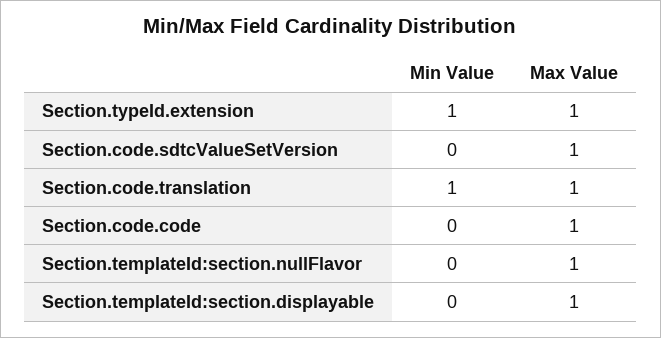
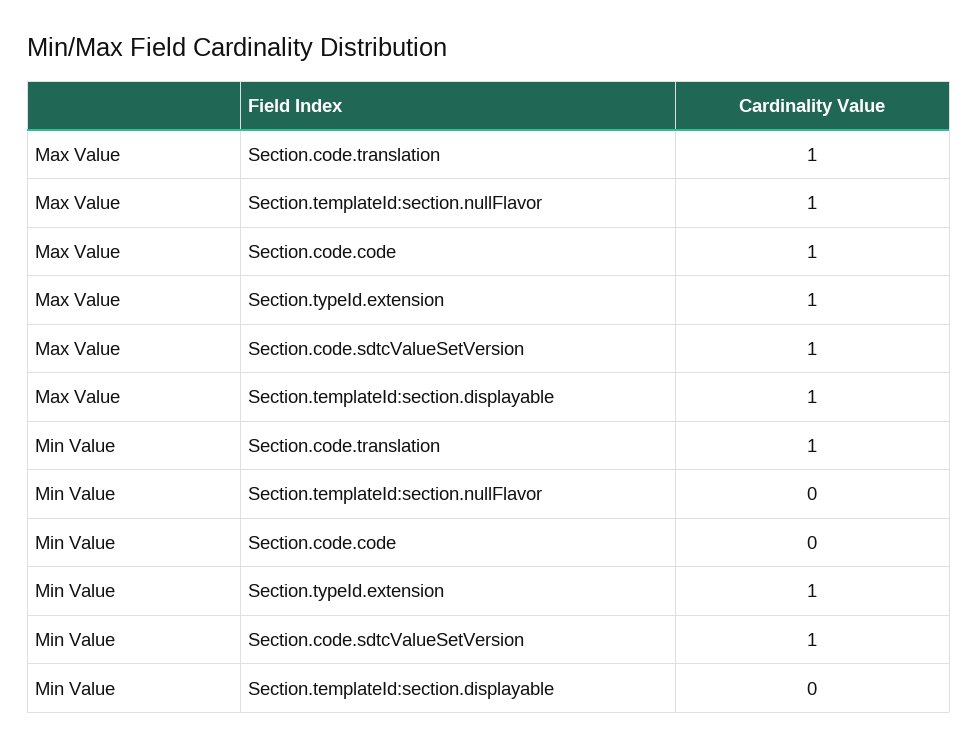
Min Value, Section.code.sdtcValueSetVersion: 0 -> 1

